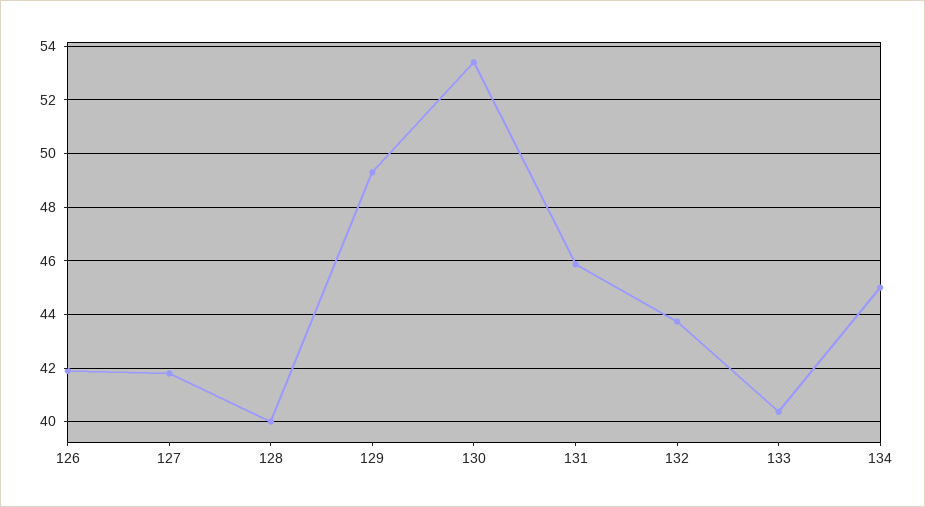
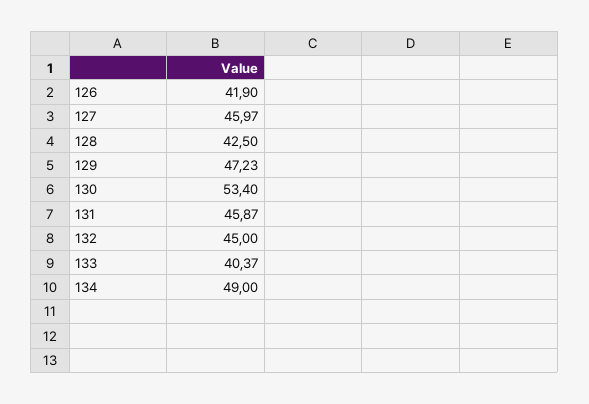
127: 41.75 -> 45.97
128: 40 -> 42.5
129: 49.25 -> 47.23
132: 43.75 -> 45
134: 45 -> 49

